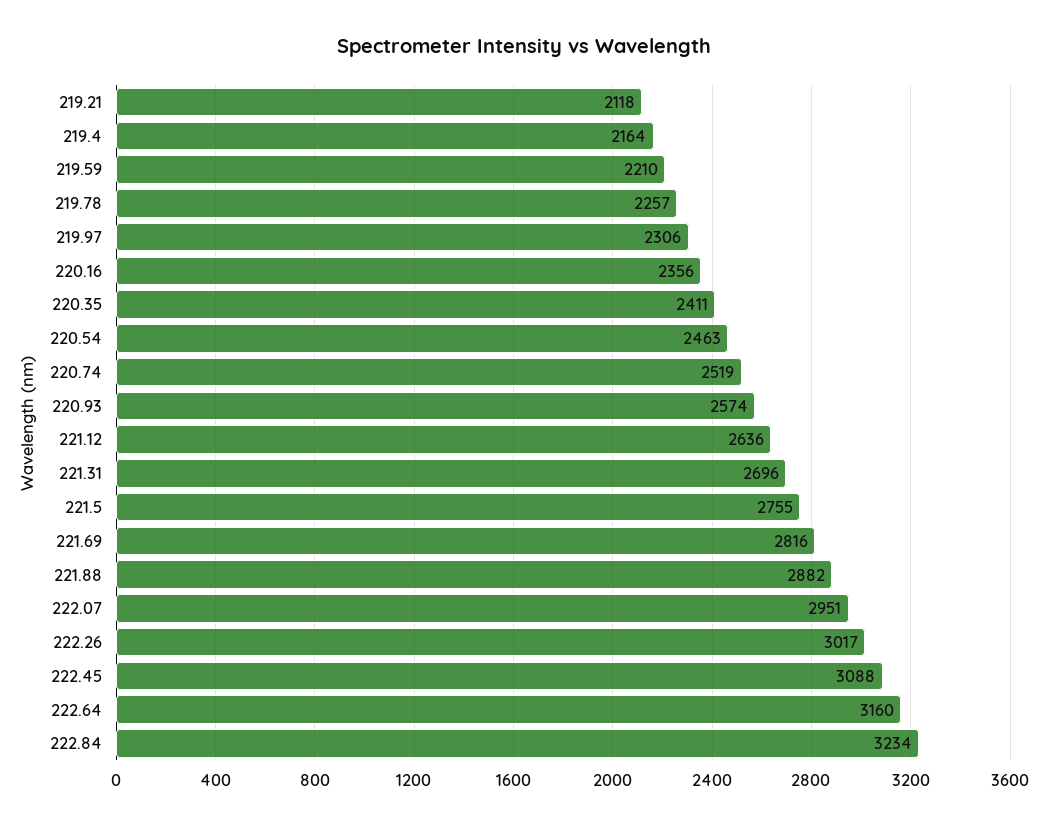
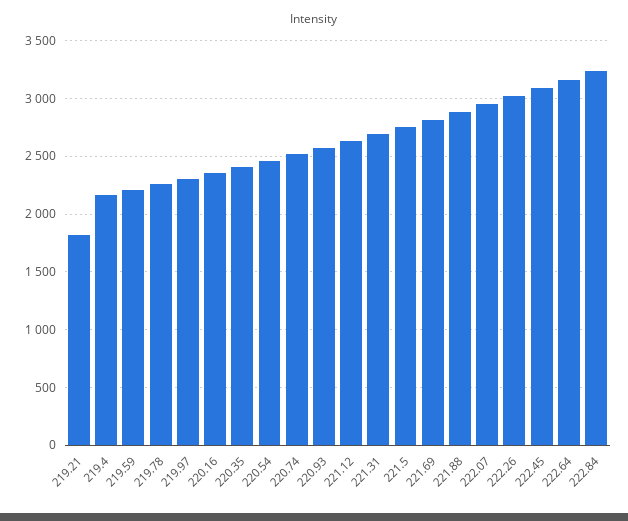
219.21: 2118 -> 1800

